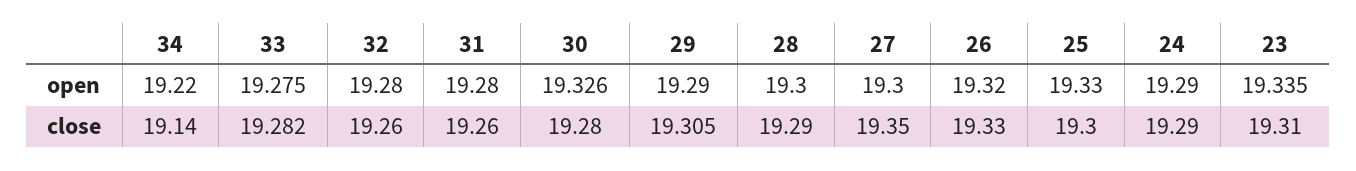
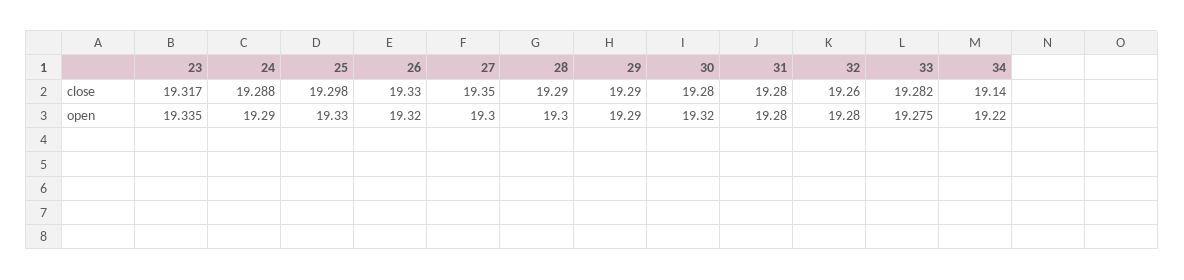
30, open: 19.326 -> 19.32
31, close: 19.26 -> 19.28
29, close: 19.305 -> 19.29
25, close: 19.3 -> 19.298
24, close: 19.29 -> 19.288
23, close: 19.31 -> 19.317

